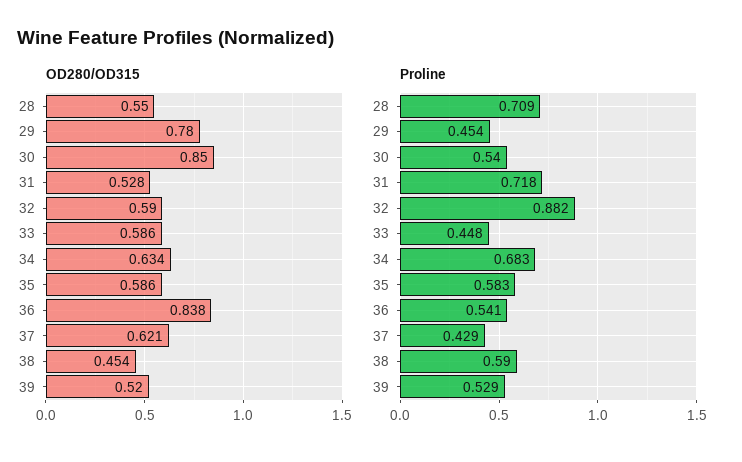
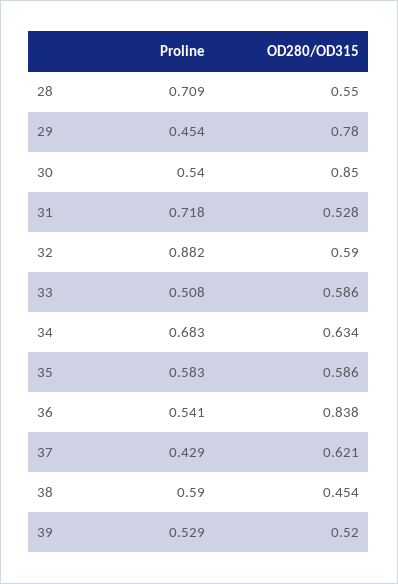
Proline, 33: 0.448 -> 0.508

